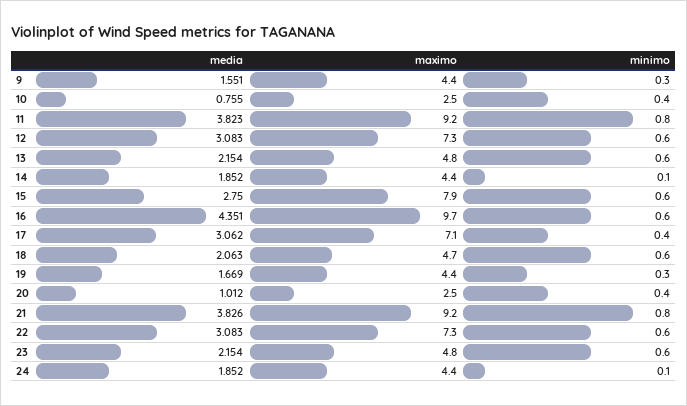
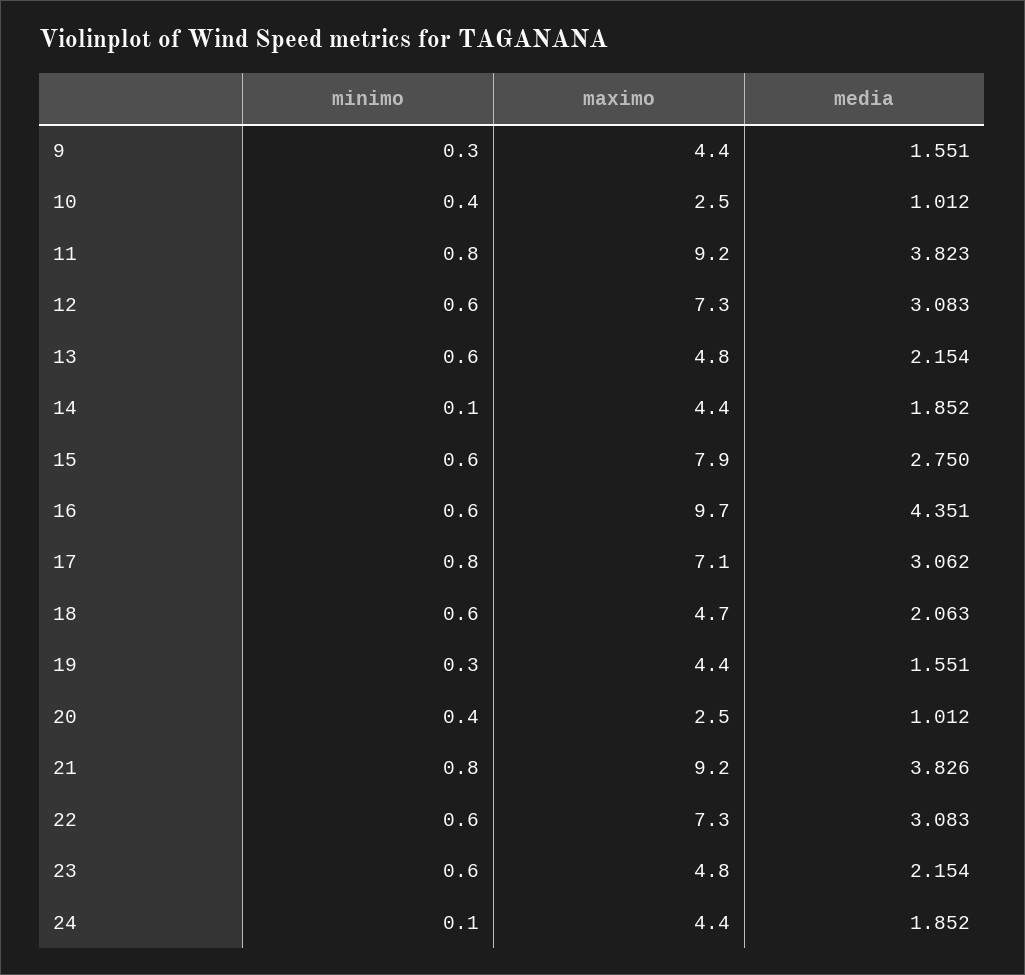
media, 10: 0.755 -> 1.012
minimo, 17: 0.4 -> 0.8
media, 19: 1.669 -> 1.551

